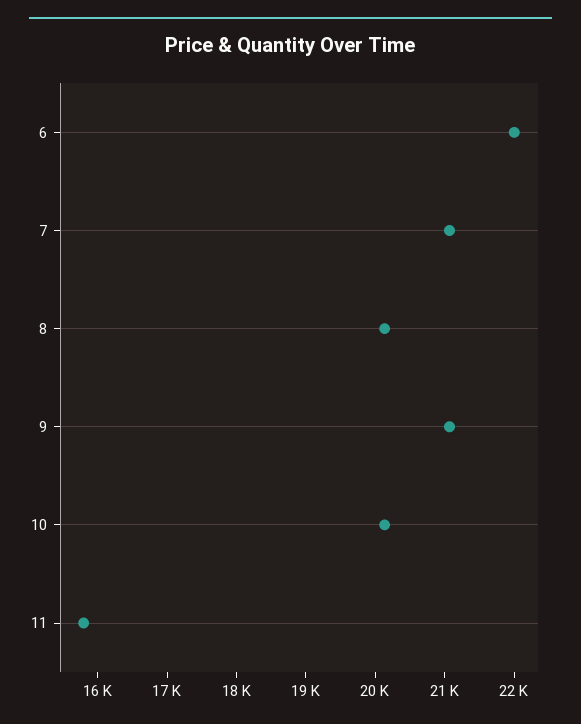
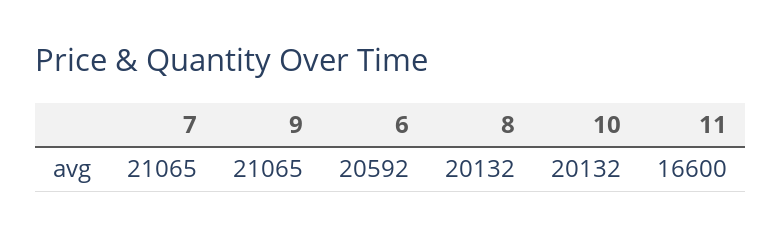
6: 22000 -> 20592
11: 15800 -> 16600

